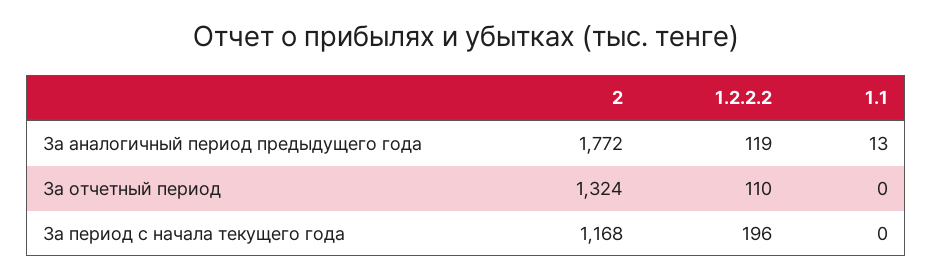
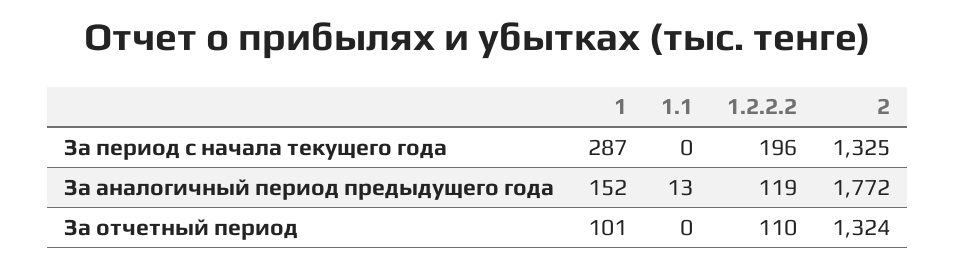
2, За период с начала текущего года: 1168 -> 1325
1, За период с начала текущего года: none -> 287
1, За аналогичный период предыдущего года: none -> 152
1, За отчетный период: none -> 101

